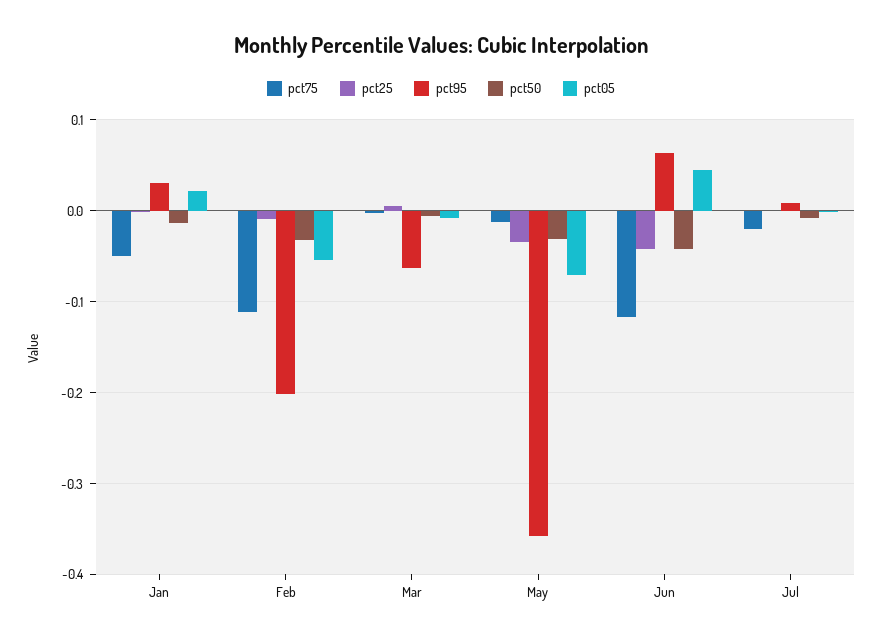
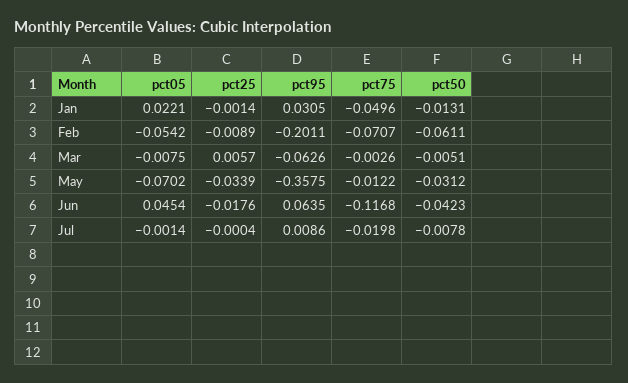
pct75, Feb: -0.11 -> -0.0707
pct50, Feb: -0.03 -> -0.0611
pct25, Jun: -0.04 -> -0.0176

